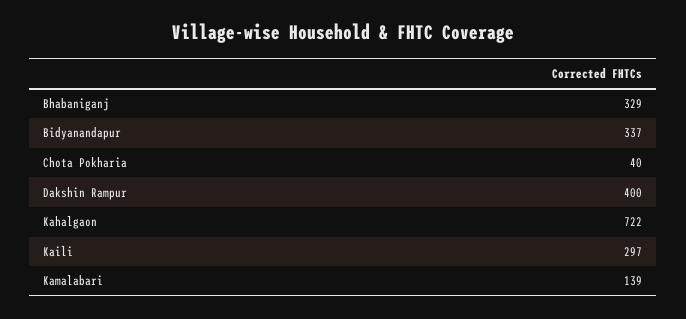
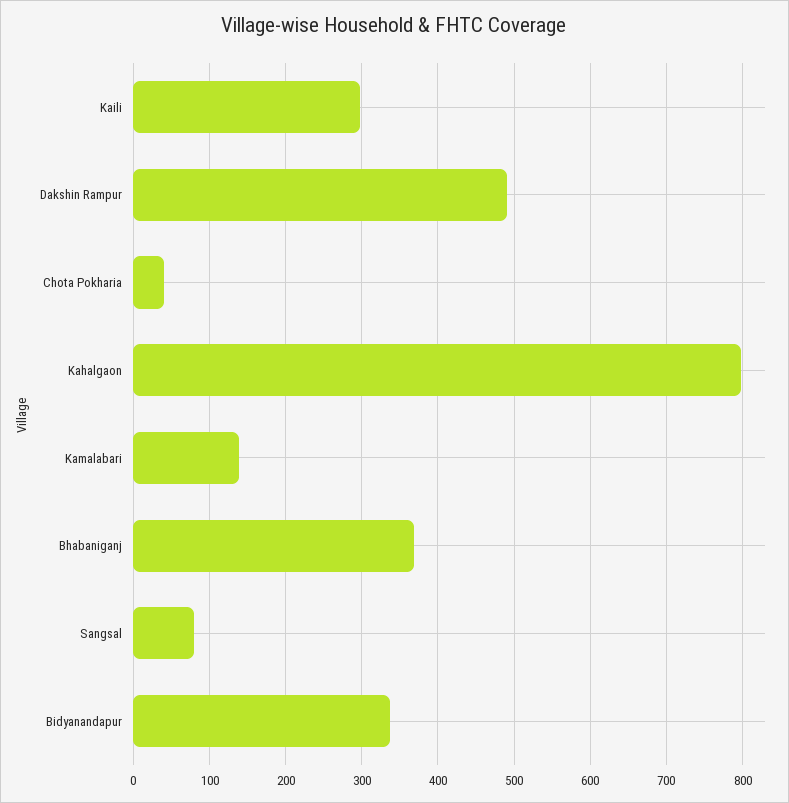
Bhabaniganj: 329 -> 370
Dakshin Rampur: 400 -> 490
Kahalgaon: 722 -> 800
Sangsal: none -> 80

